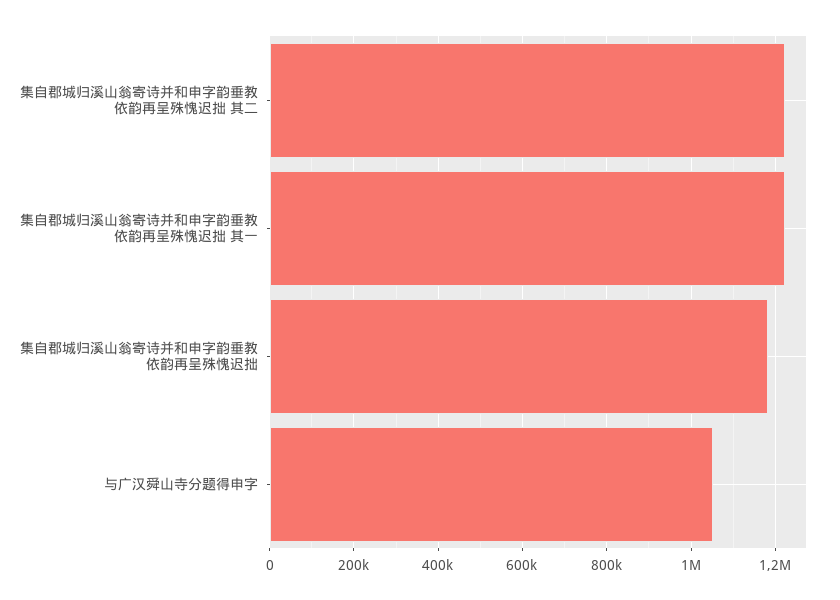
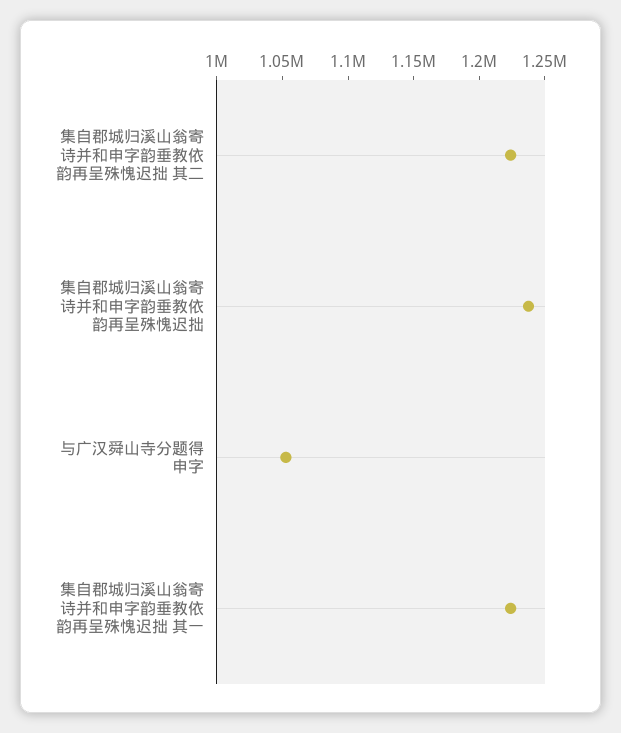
集自郡城归溪山翁寄诗并和申字韵垂教依韵再呈殊愧迟拙: 1180000 -> 1240000

